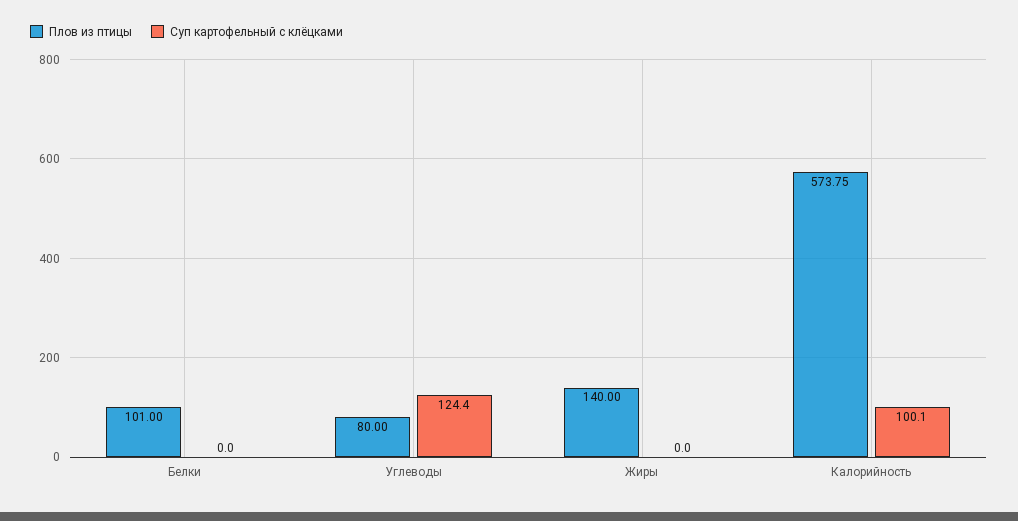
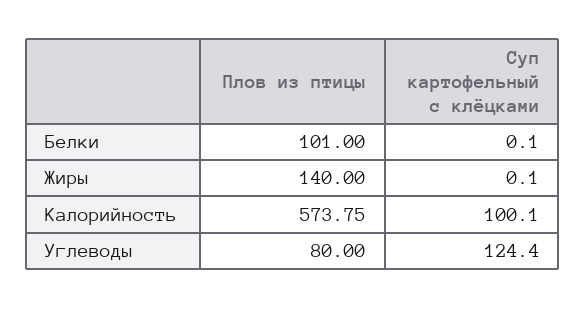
Суп картофельный с клёцками, Белки: 0 -> 0.1
Суп картофельный с клёцками, Жиры: 0 -> 0.1

